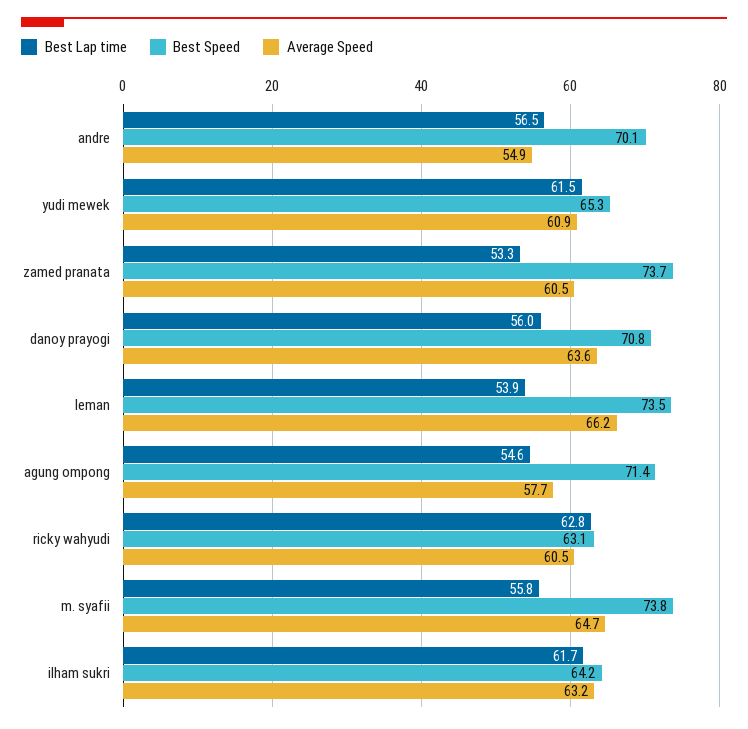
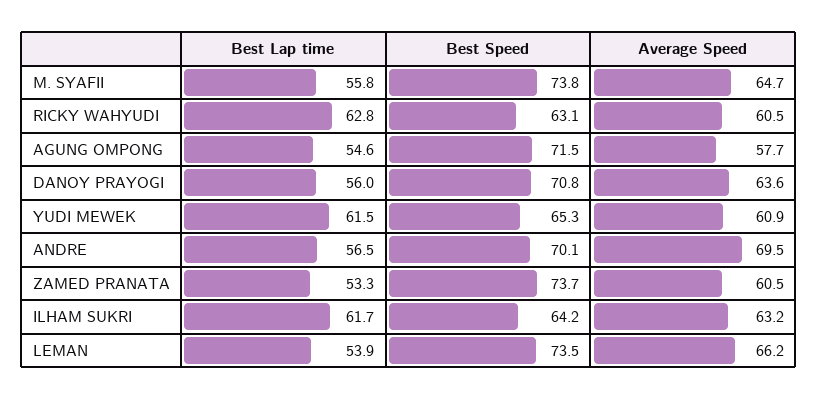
Average Speed, andre: 54.9 -> 69.5
Best Speed, agung ompong: 71.4 -> 71.5

